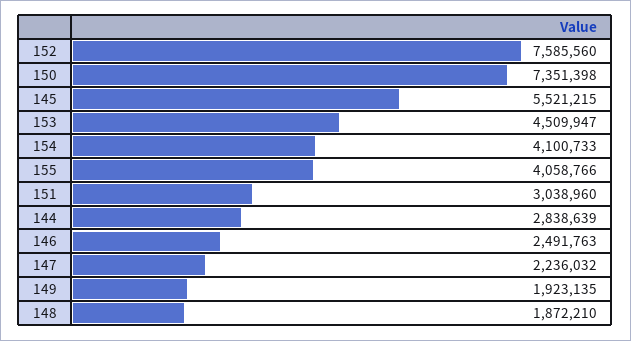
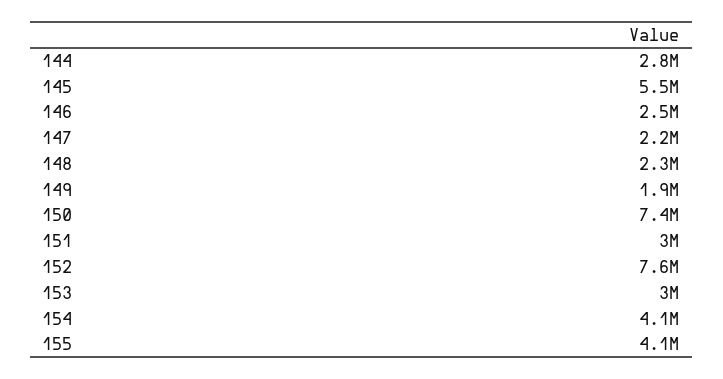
153: 4509947 -> 3000000
148: 1872210 -> 2300000

